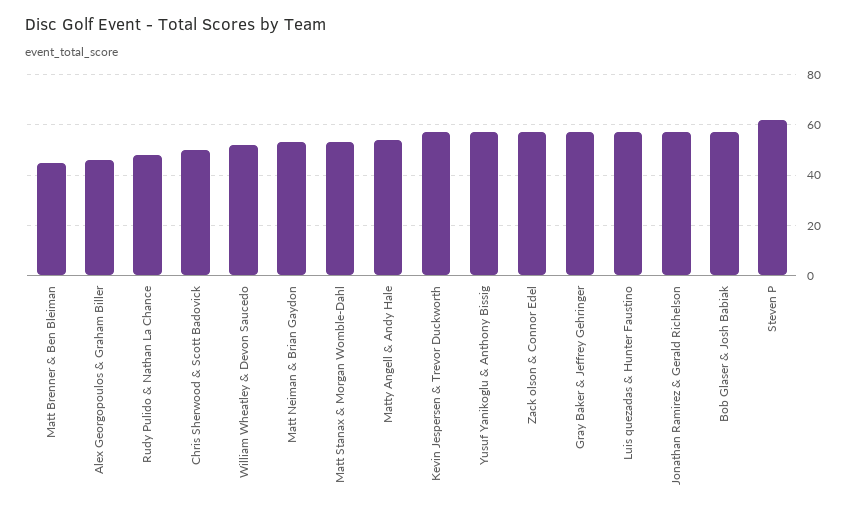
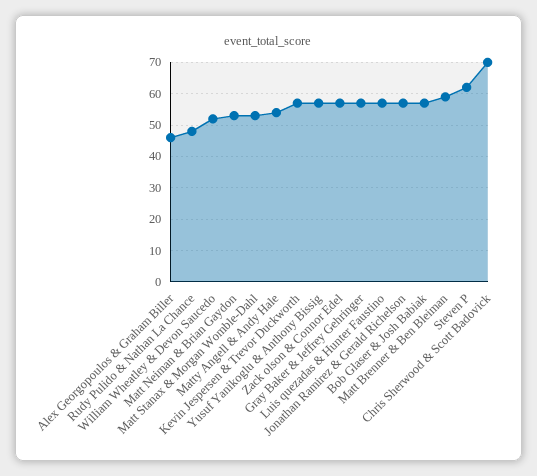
Matt Brenner & Ben Bleiman: 45 -> 60
Chris Sherwood & Scott Badovick: 50 -> 70

